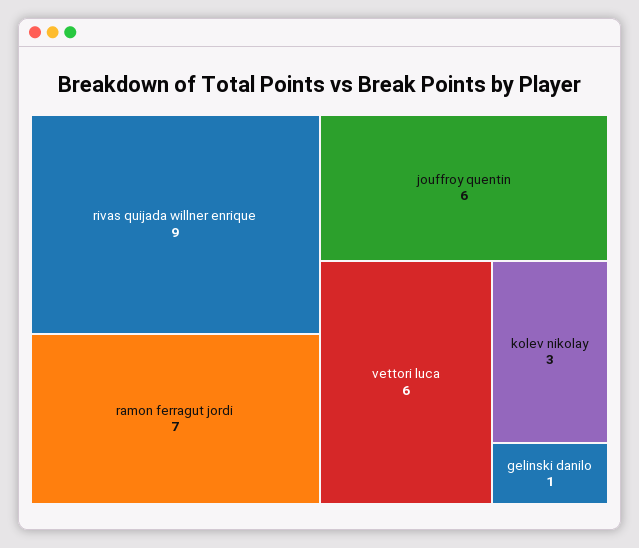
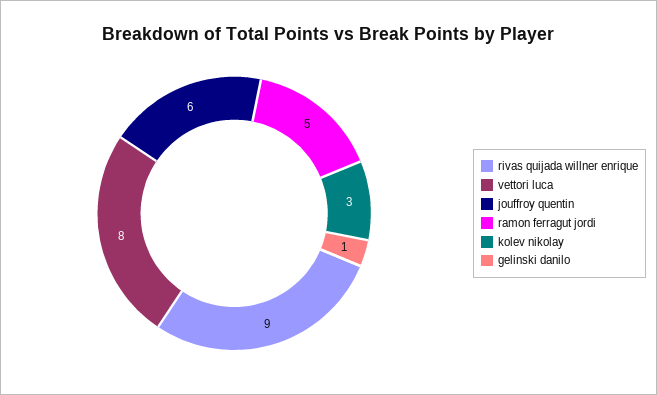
ramon ferragut jordi: 7 -> 5
vettori luca: 6 -> 8

